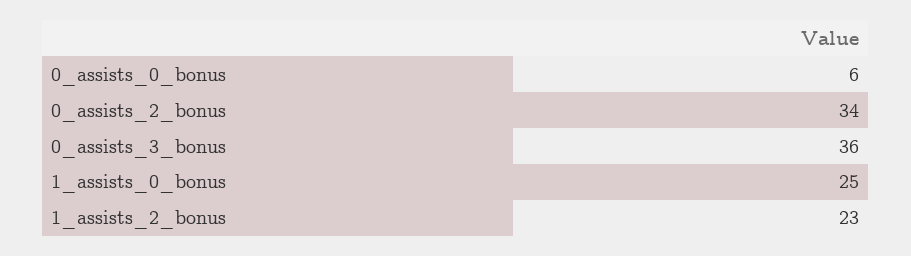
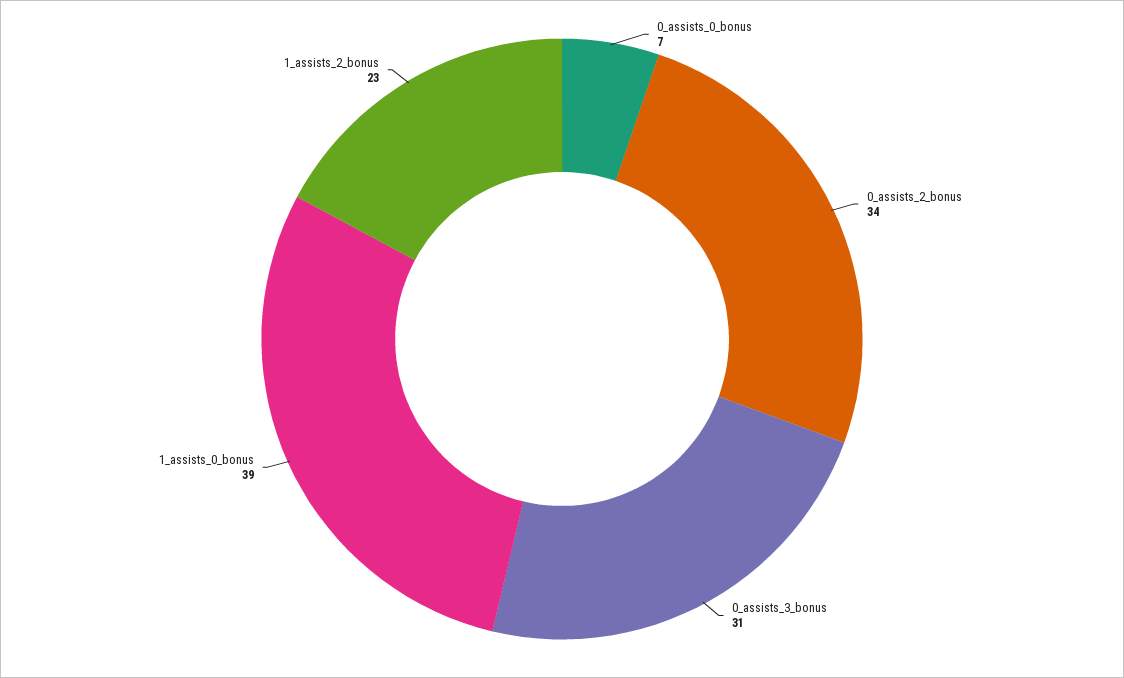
0_assists_0_bonus: 6 -> 7
0_assists_3_bonus: 36 -> 31
1_assists_0_bonus: 25 -> 39

